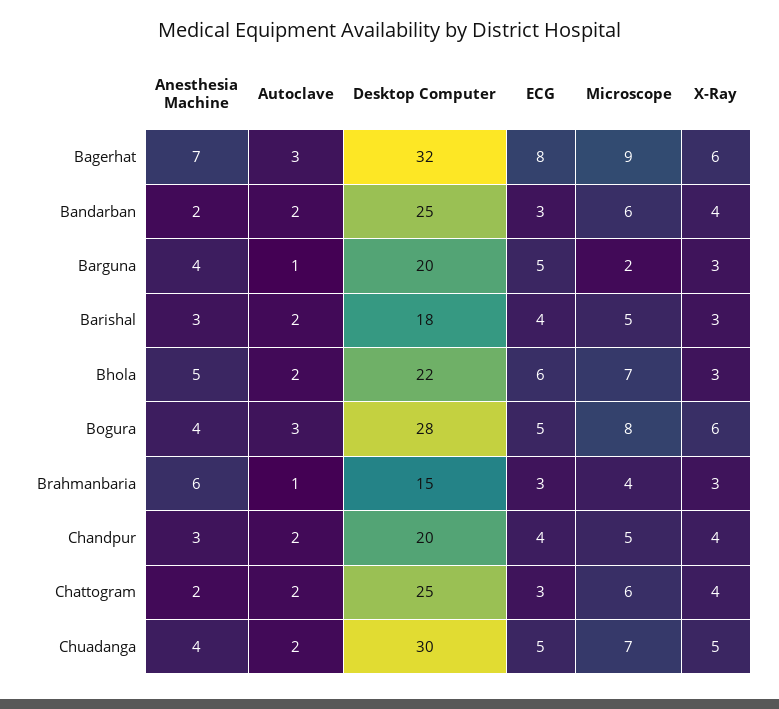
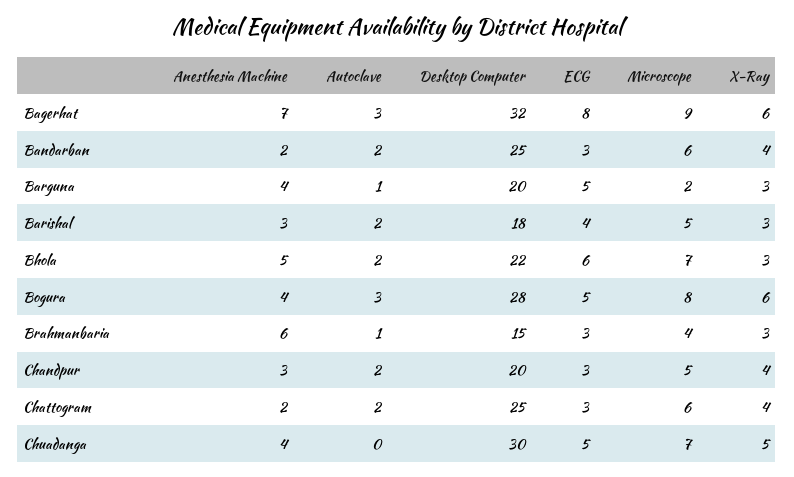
ECG, Chandpur: 4 -> 3
Autoclave, Chuadanga: 2 -> 0

